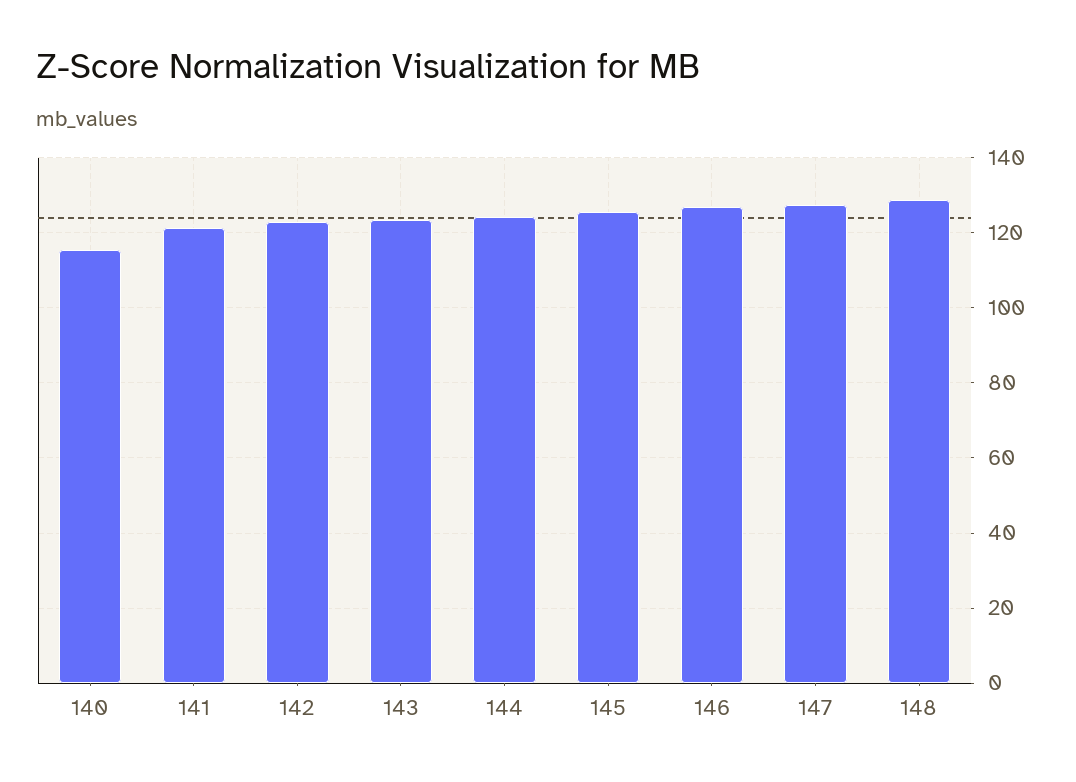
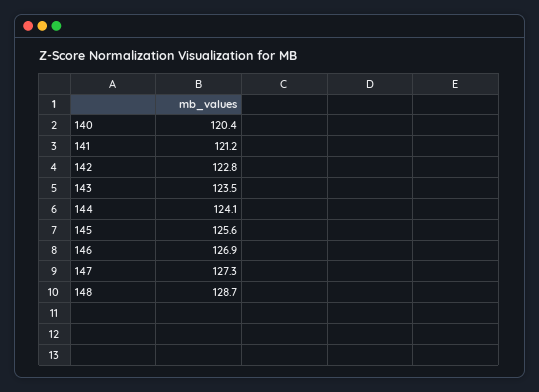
140: 116 -> 120.4

